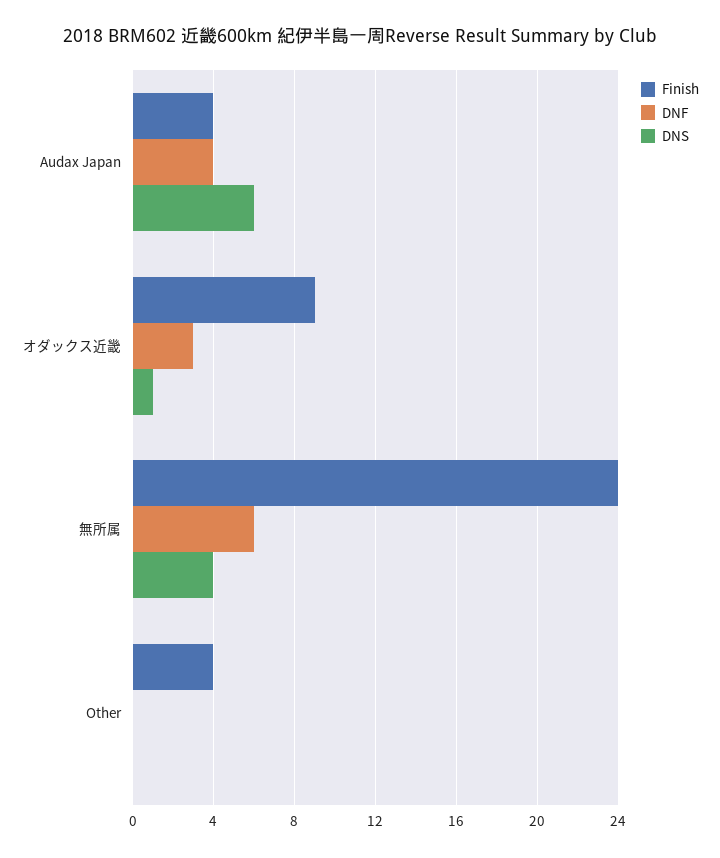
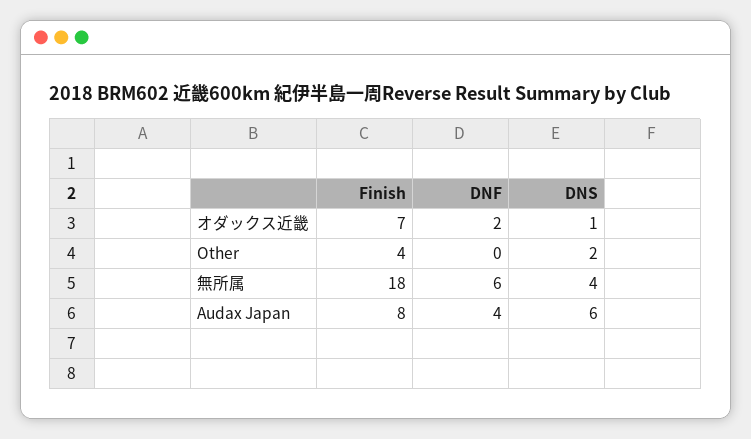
Finish, Audax Japan: 4 -> 8
Finish, オダックス近畿: 9 -> 7
DNF, オダックス近畿: 3 -> 2
Finish, 無所属: 24 -> 18
DNS, Other: 0 -> 2

